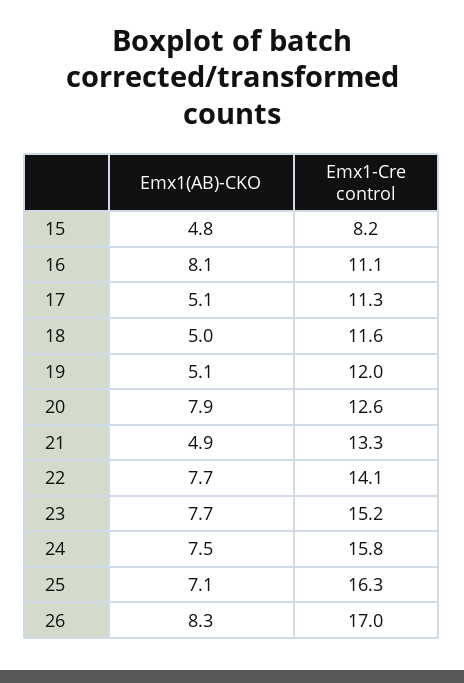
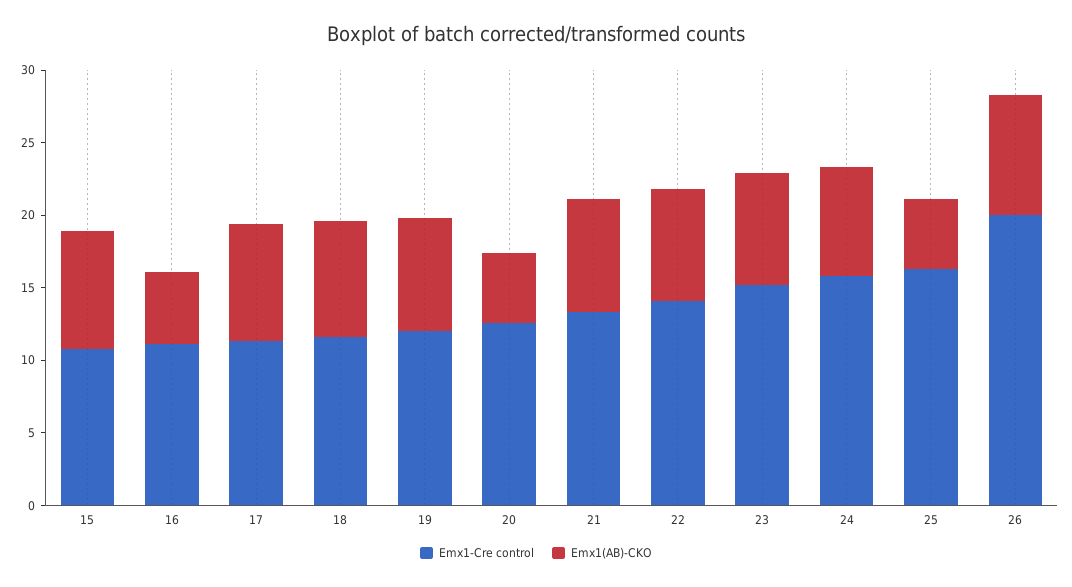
Emx1(AB)-CKO, 15: 4.8 -> 8
Emx1-Cre control, 15: 8.2 -> 11
Emx1(AB)-CKO, 16: 8.1 -> 5
Emx1(AB)-CKO, 17: 5.1 -> 8
Emx1(AB)-CKO, 18: 5 -> 8
Emx1(AB)-CKO, 19: 5.1 -> 8
Emx1(AB)-CKO, 20: 7.9 -> 5
Emx1(AB)-CKO, 21: 4.9 -> 8
Emx1(AB)-CKO, 25: 7.1 -> 5
Emx1-Cre control, 26: 17 -> 20

